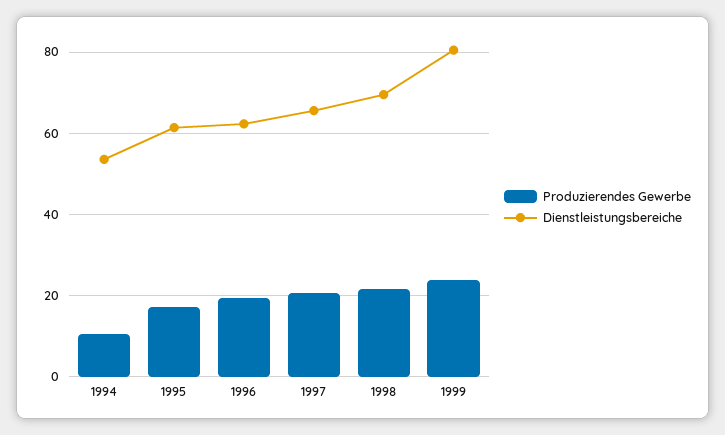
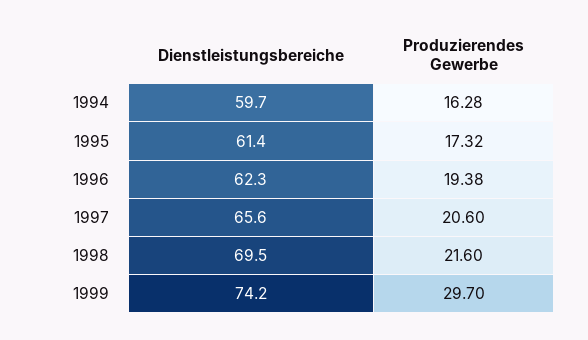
Produzierendes Gewerbe, 1994: 10 -> 16.28
Dienstleistungsbereiche, 1994: 54 -> 59.7
Produzierendes Gewerbe, 1999: 24 -> 29.7
Dienstleistungsbereiche, 1999: 80 -> 74.2

